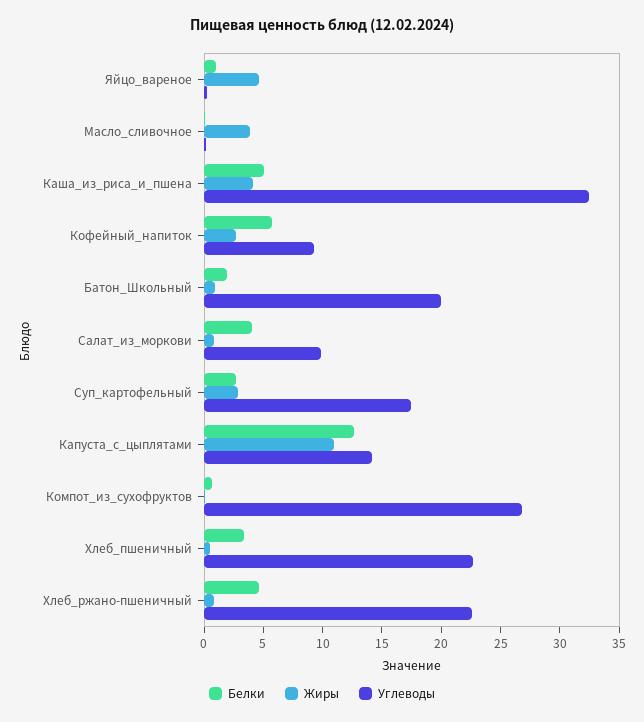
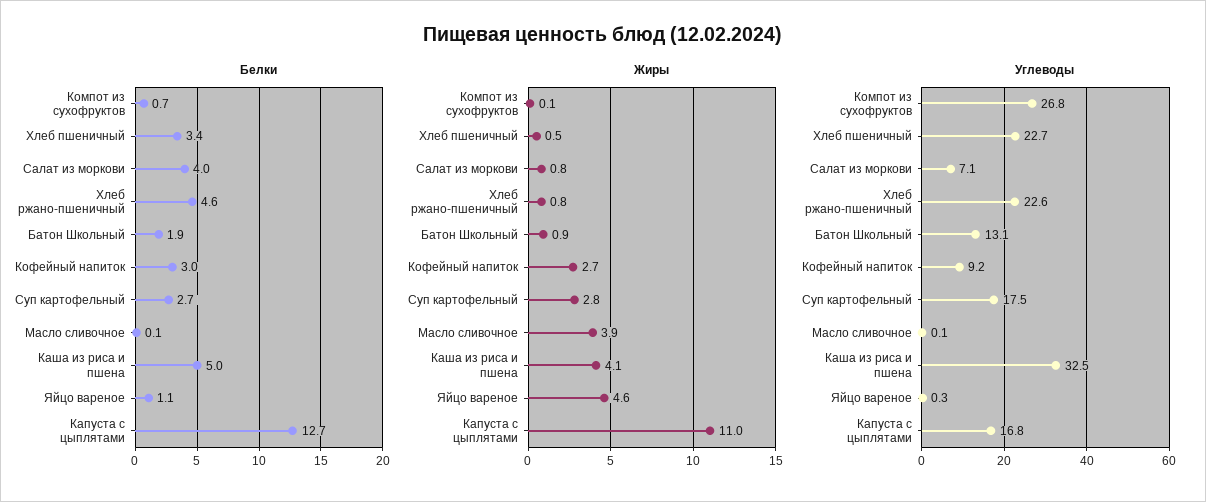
Белки, Кофейный_напиток: 6 -> 3
Углеводы, Батон_Школьный: 20 -> 13.1
Углеводы, Салат_из_моркови: 10 -> 7.1
Углеводы, Капуста_с_цыплятами: 14 -> 16.8

